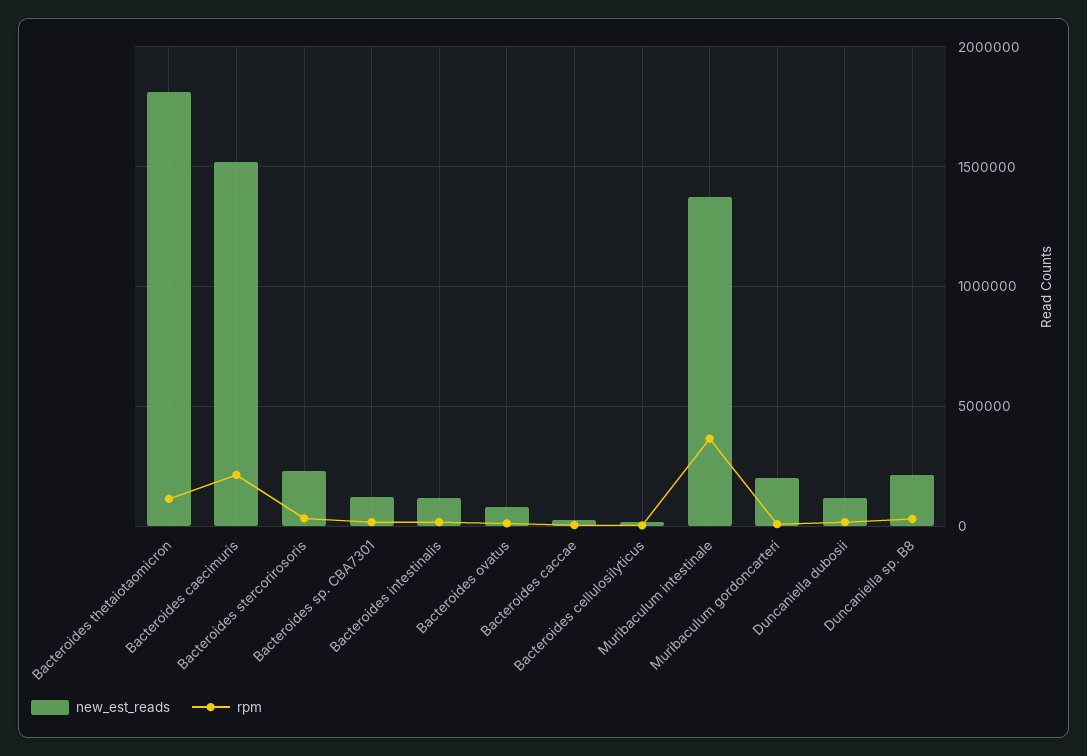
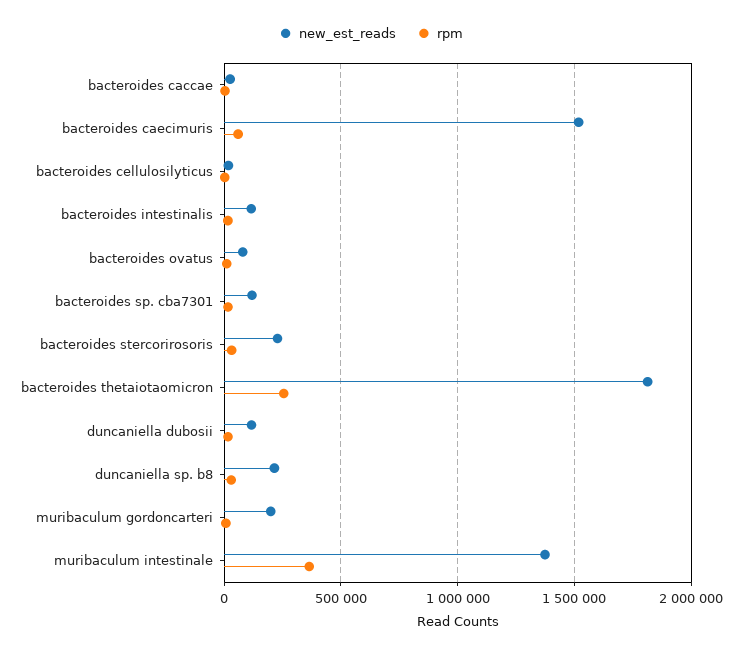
rpm, Bacteroides thetaiotaomicron: 100000 -> 250000
rpm, Bacteroides caecimuris: 200000 -> 50000

